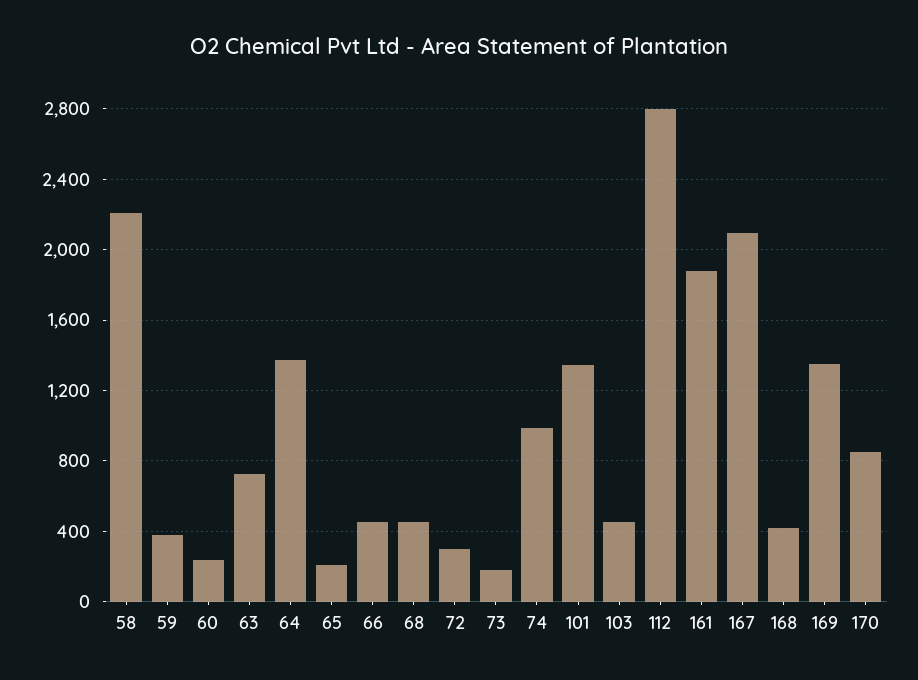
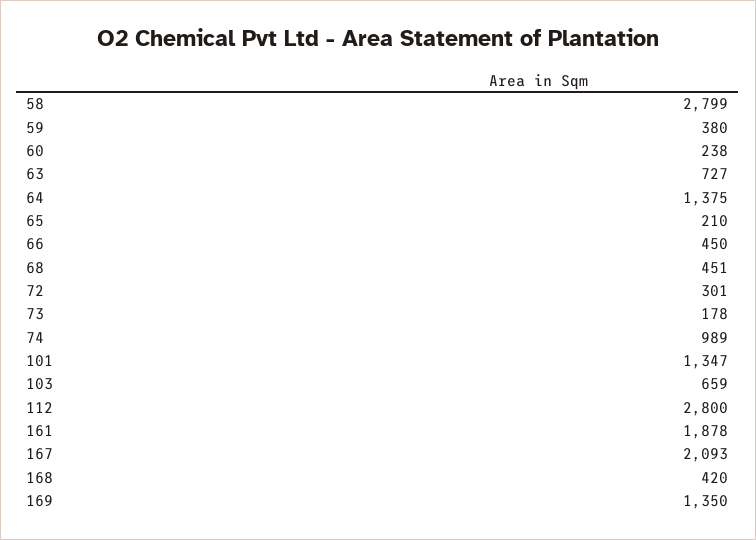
58: 2200 -> 2799
103: 450 -> 659
170: 850 -> none

